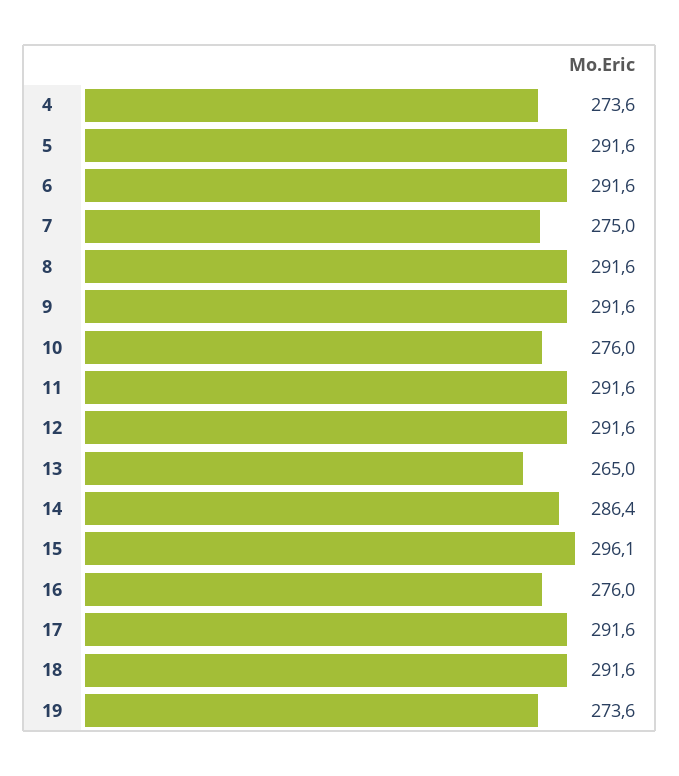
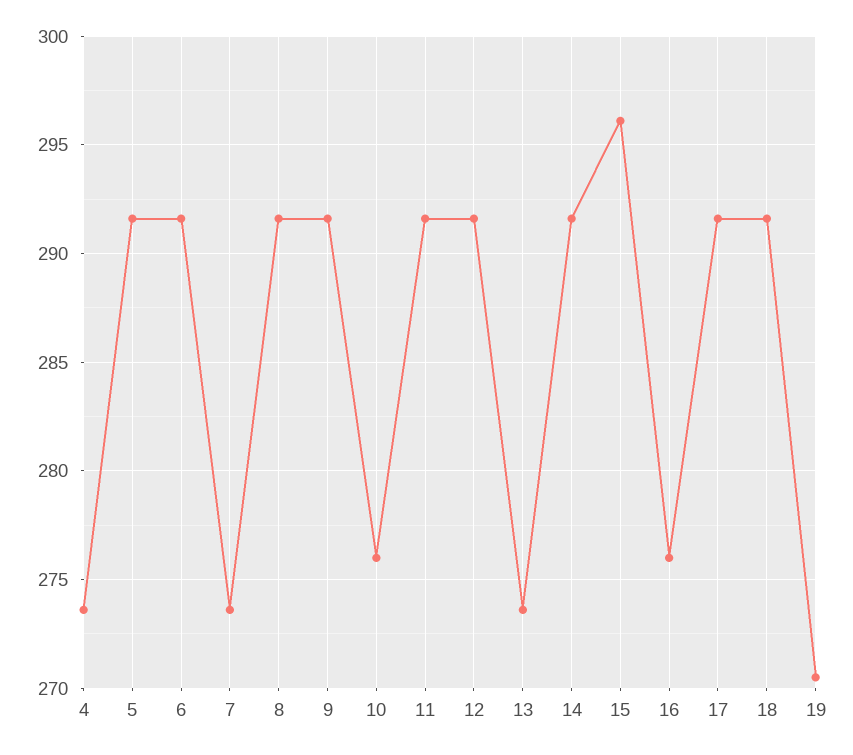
7: 275 -> 273.5
13: 265 -> 273.5
14: 286.4 -> 291.5
19: 273.6 -> 270.5

